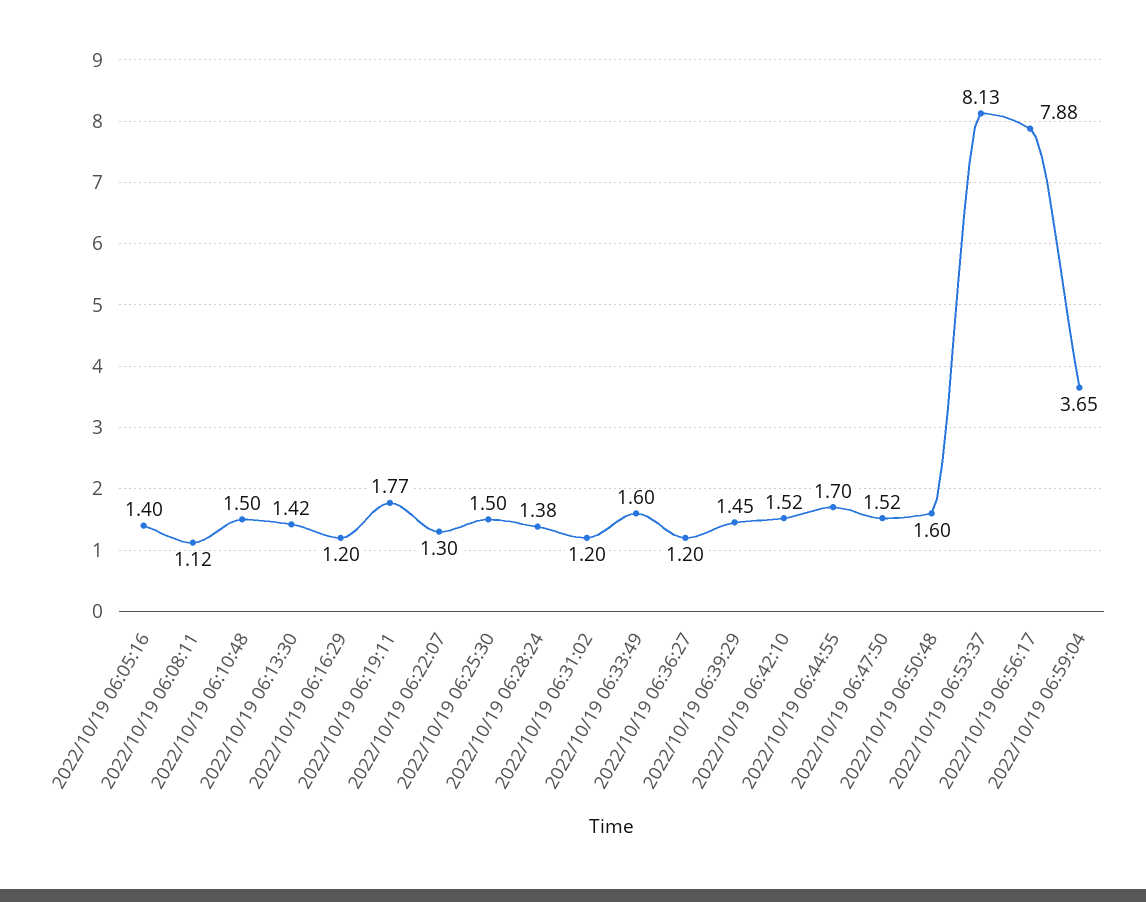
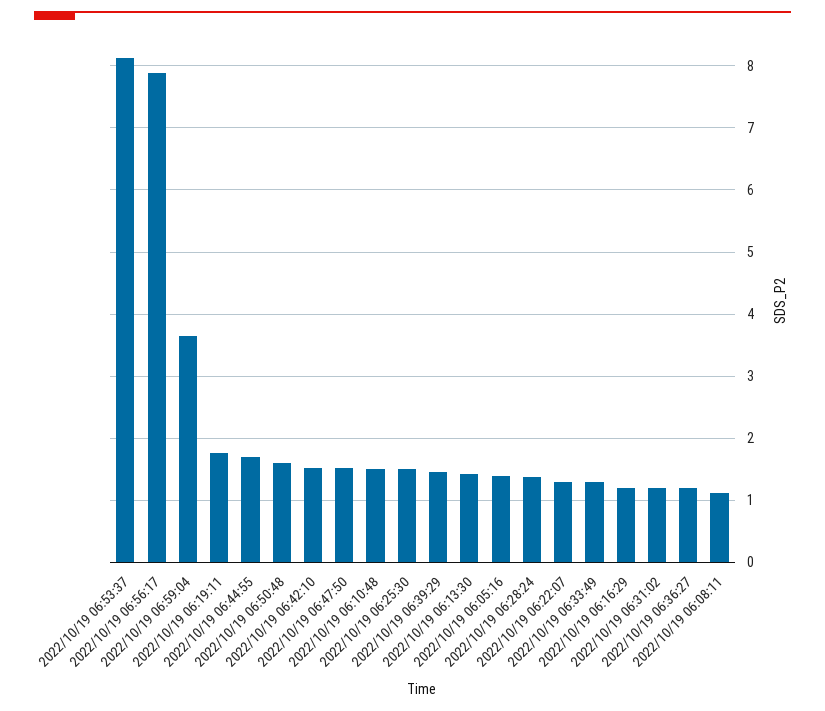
2022/10/19 06:33:49: 1.6 -> 1.3

